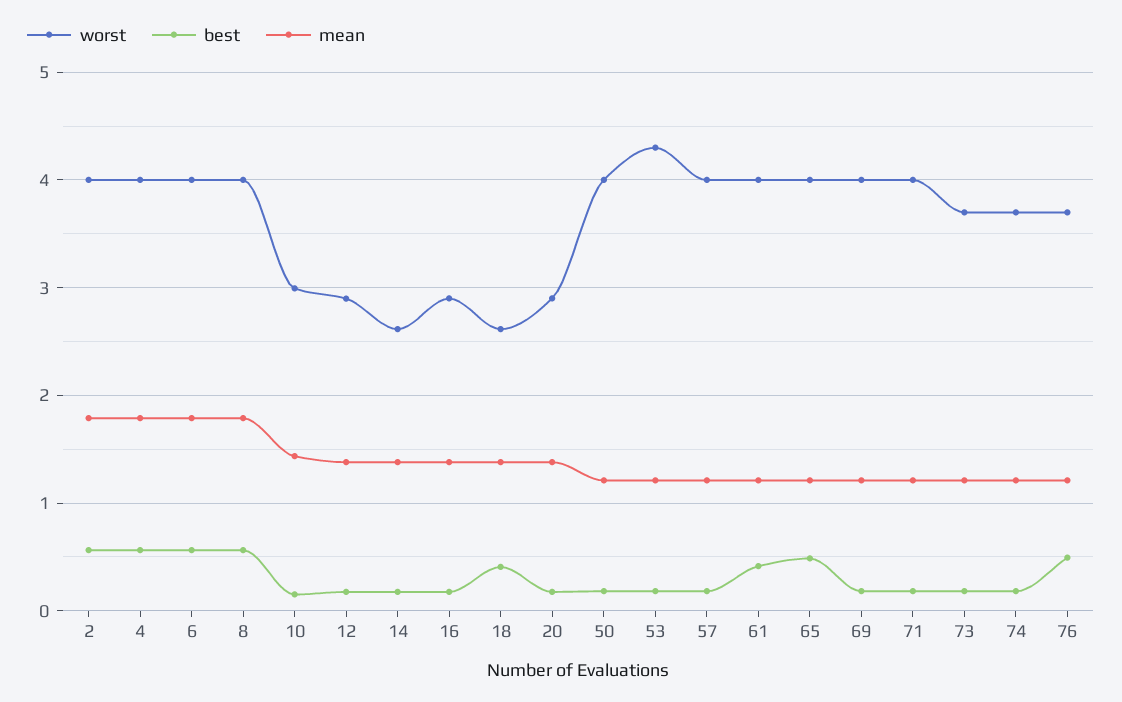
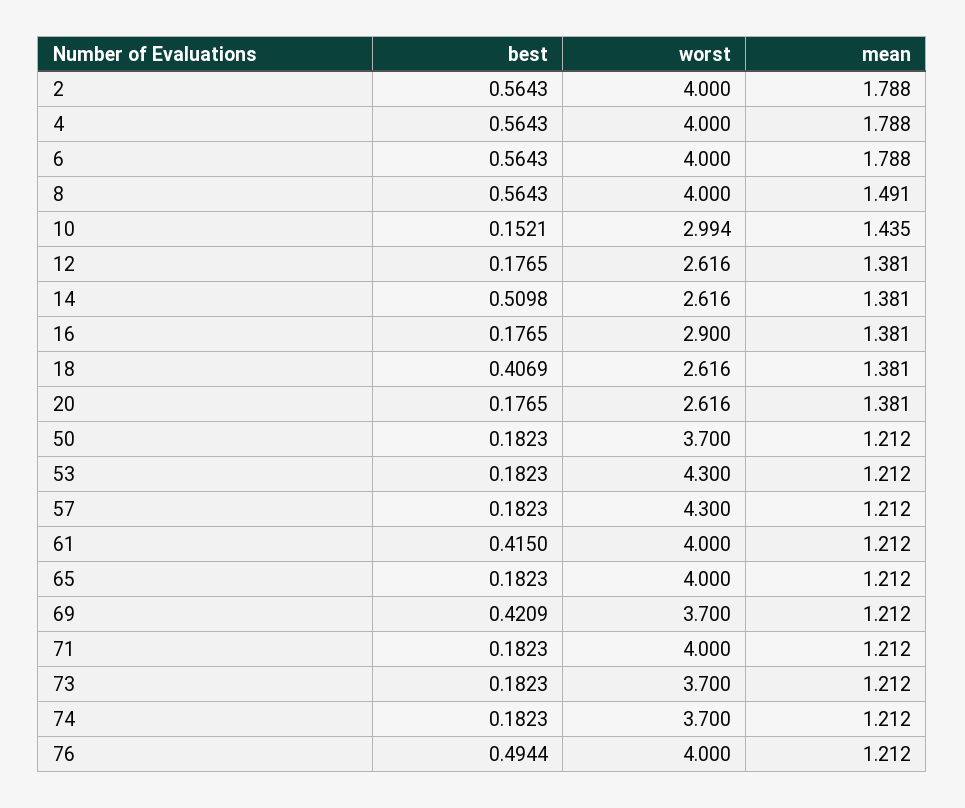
mean, 8: 1.8 -> 1.491
worst, 12: 2.9 -> 2.616
best, 14: 0.2 -> 0.5098
worst, 20: 2.9 -> 2.616
worst, 50: 4 -> 3.7
worst, 57: 4 -> 4.3
best, 65: 0.5 -> 0.1823
worst, 69: 4 -> 3.7
best, 69: 0.2 -> 0.4209
worst, 76: 3.7 -> 4

